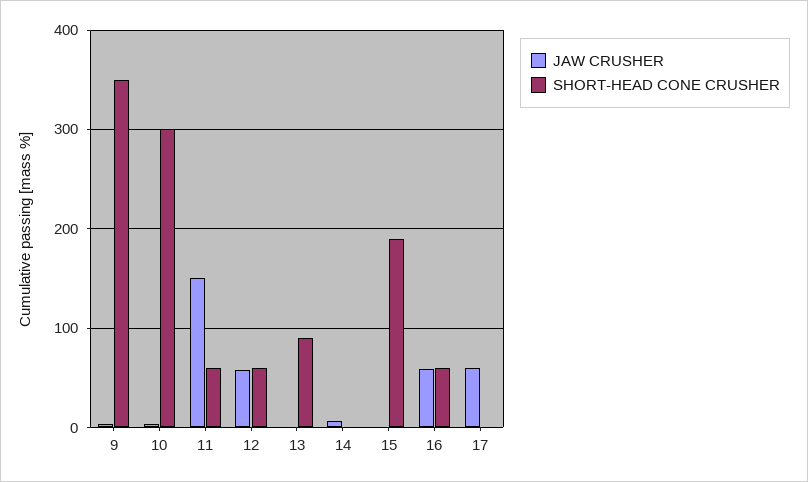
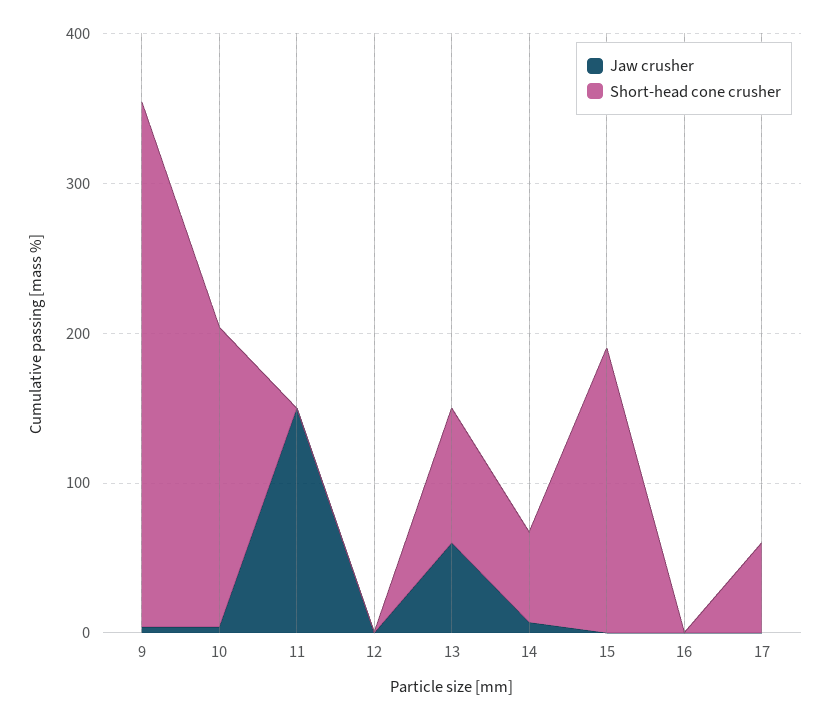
SHORT-HEAD CONE CRUSHER, 10: 300 -> 200
SHORT-HEAD CONE CRUSHER, 11: 60 -> 0
JAW CRUSHER, 12: 60 -> 0
SHORT-HEAD CONE CRUSHER, 12: 60 -> 0
JAW CRUSHER, 13: 0 -> 60
SHORT-HEAD CONE CRUSHER, 14: 0 -> 60
JAW CRUSHER, 16: 60 -> 0
SHORT-HEAD CONE CRUSHER, 16: 60 -> 0
JAW CRUSHER, 17: 60 -> 0
SHORT-HEAD CONE CRUSHER, 17: 0 -> 60

